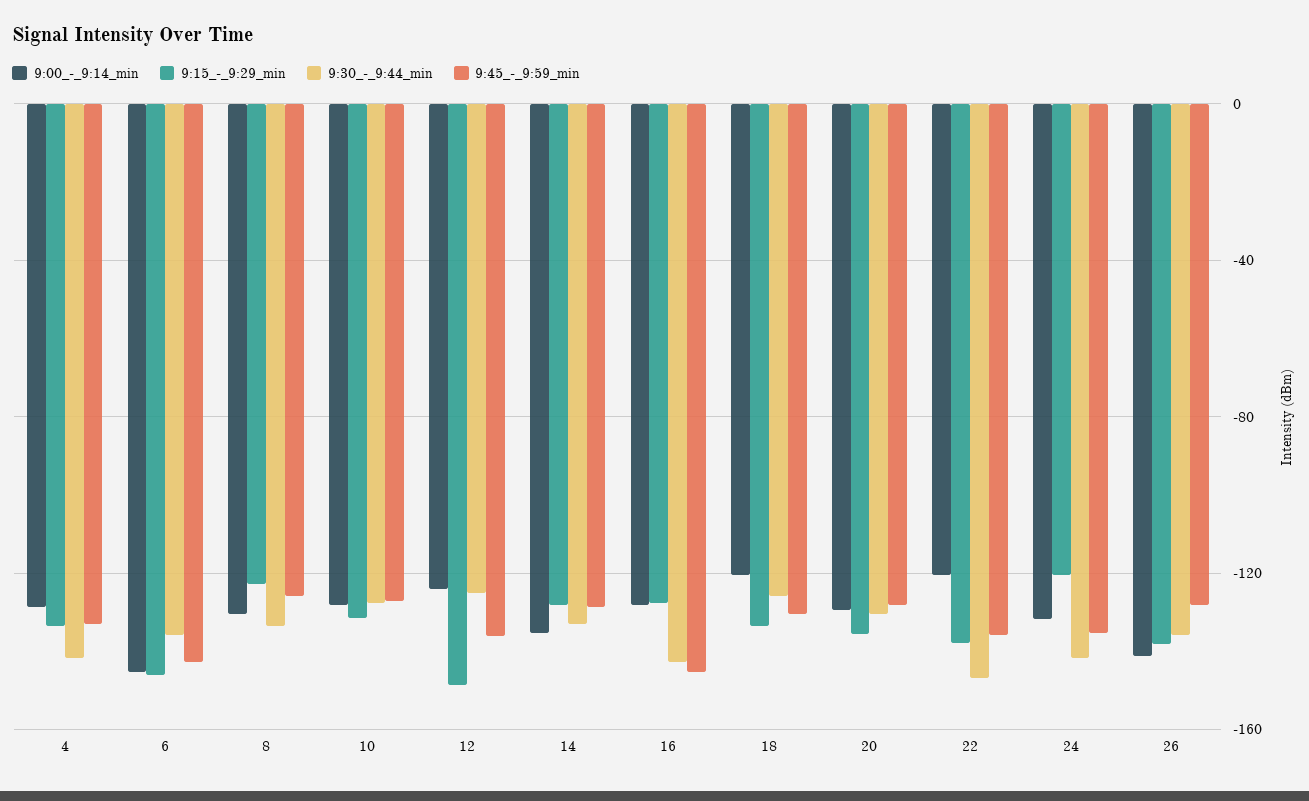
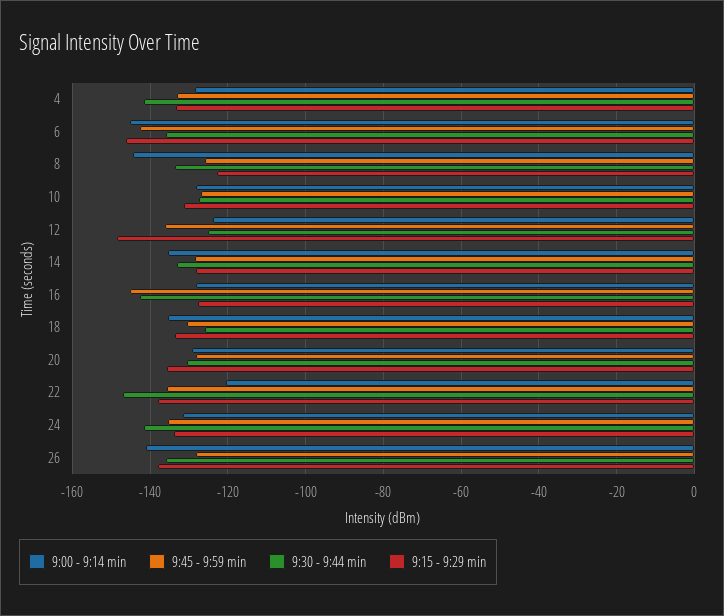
9:00_-_9:14_min, 8: -130 -> -144
9:00_-_9:14_min, 18: -120 -> -136
9:15_-_9:29_min, 24: -120 -> -134

